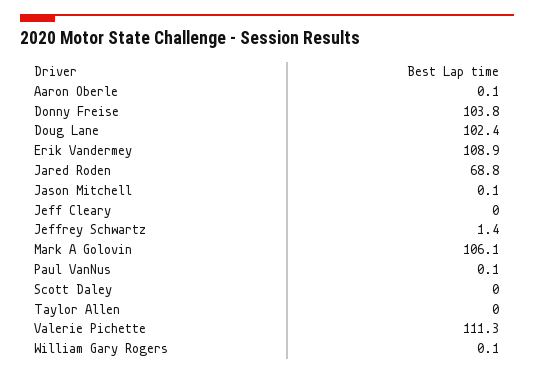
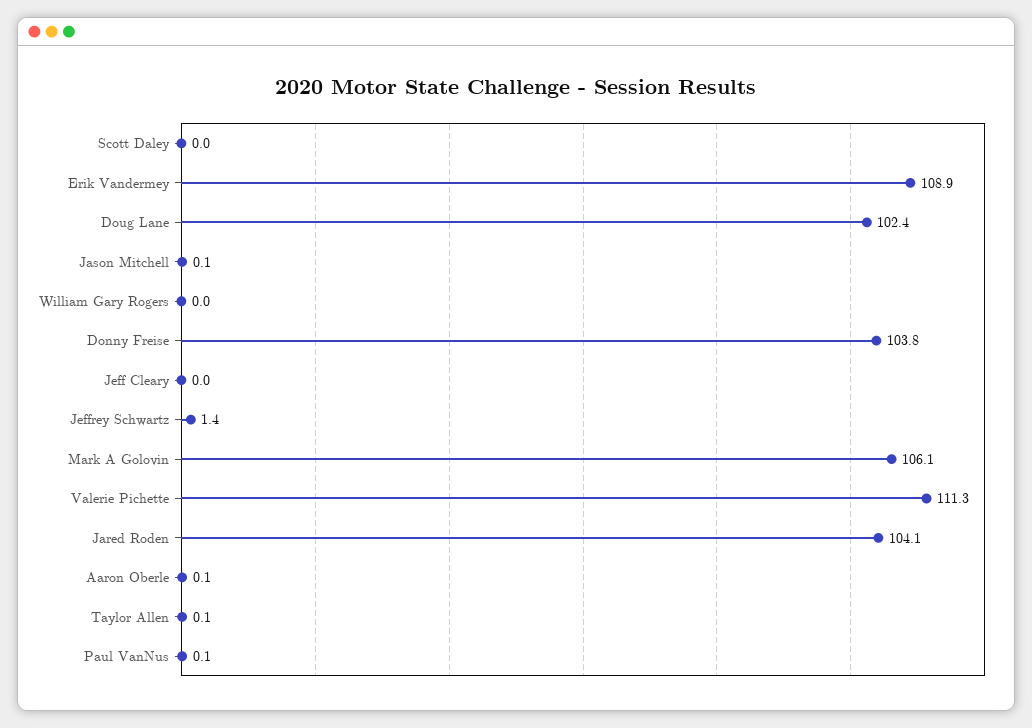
Jared Roden: 68.8 -> 104.1
Taylor Allen: 0 -> 0.1
William Gary Rogers: 0.1 -> 0

